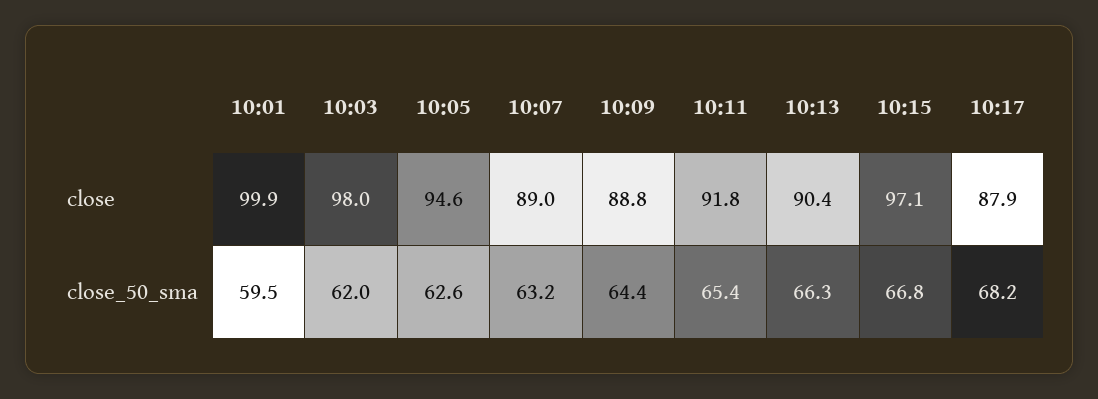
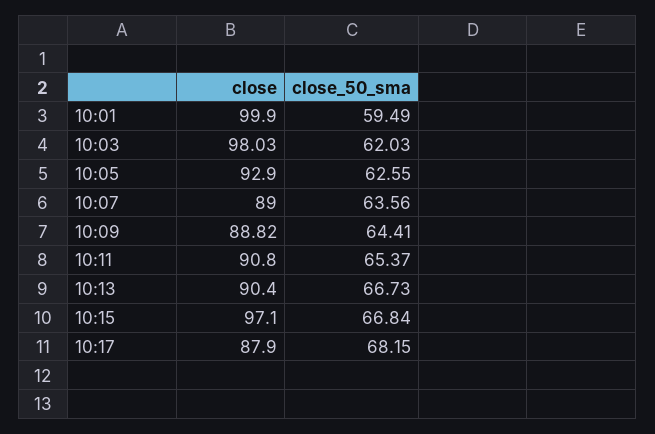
10:05, close: 94.6 -> 92.9
10:11, close: 91.8 -> 90.8
10:07, close_50_sma: 63.2 -> 63.56
10:13, close_50_sma: 66.3 -> 66.73

